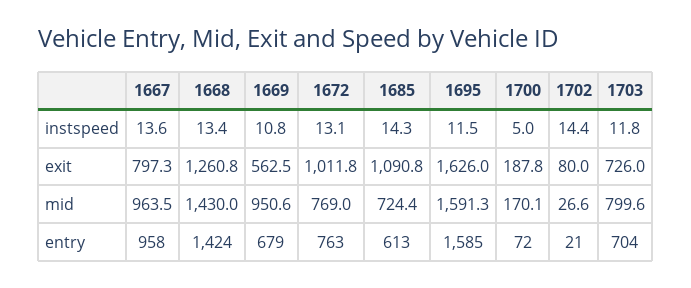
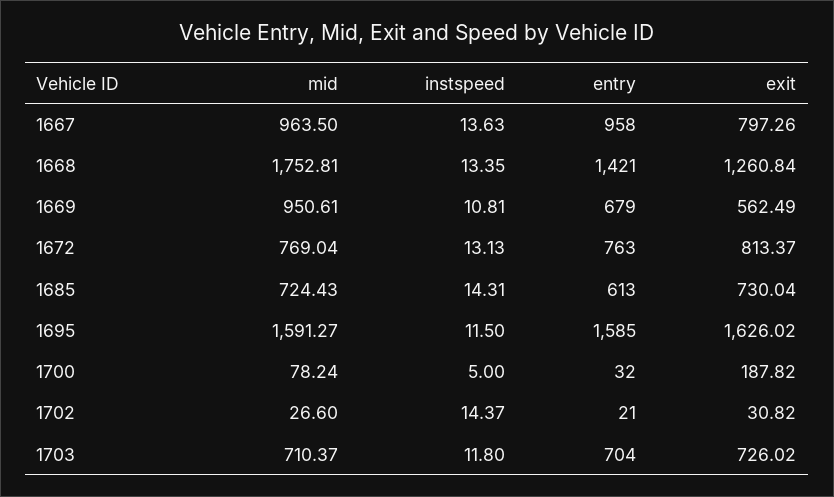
1672, exit: 1011.8 -> 813.37
1685, exit: 1090.8 -> 730.04
1702, exit: 80 -> 30.82
1668, mid: 1430 -> 1752.81
1700, mid: 170.1 -> 78.24
1703, mid: 799.6 -> 710.37
1668, entry: 1424 -> 1421
1700, entry: 72 -> 32

